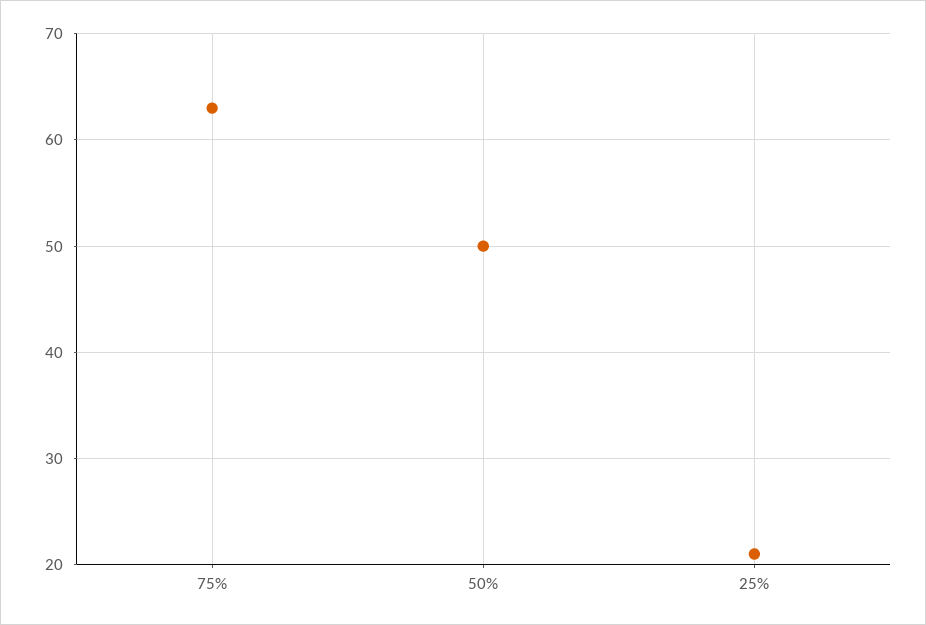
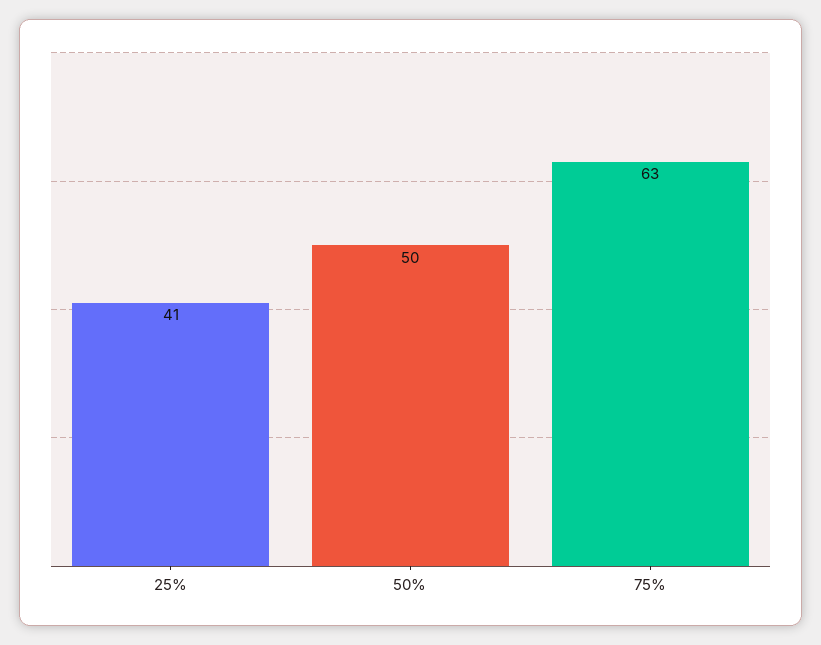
25%: 21 -> 41

